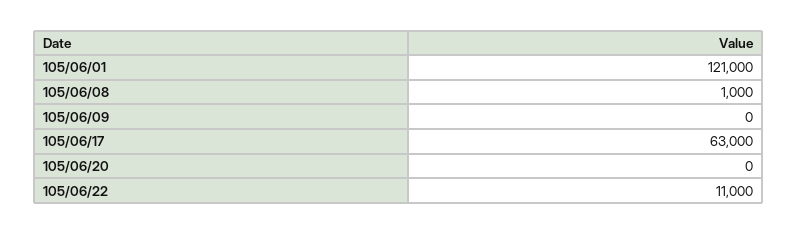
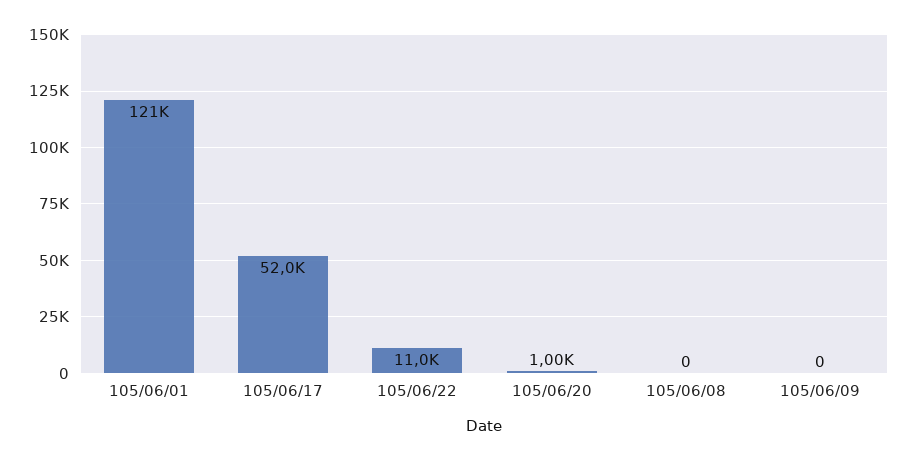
105/06/08: 1000 -> 0
105/06/17: 63000 -> 52000
105/06/20: 0 -> 1000

